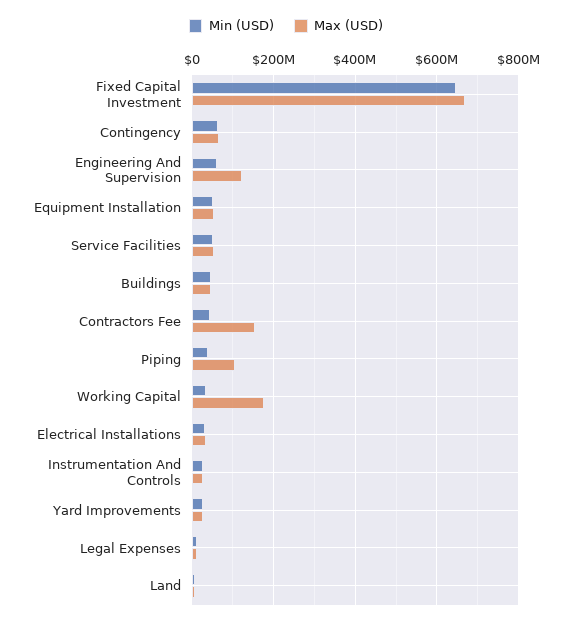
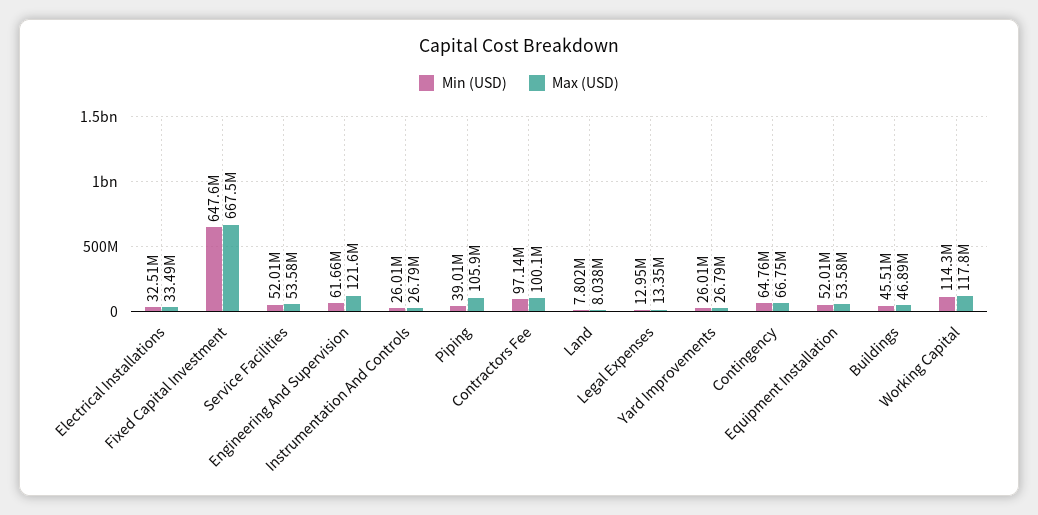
Min (USD), Contractors Fee: 40000000 -> 97140000
Max (USD), Contractors Fee: 160000000 -> 100100000
Min (USD), Working Capital: 40000000 -> 114300000
Max (USD), Working Capital: 180000000 -> 117800000

